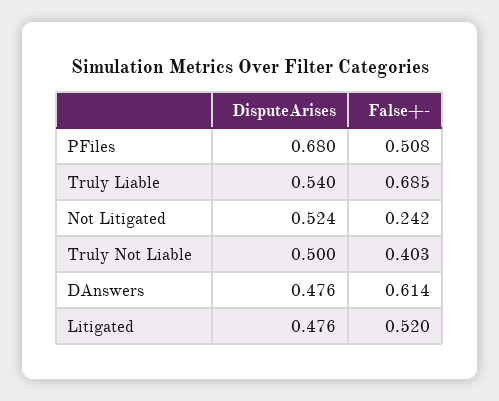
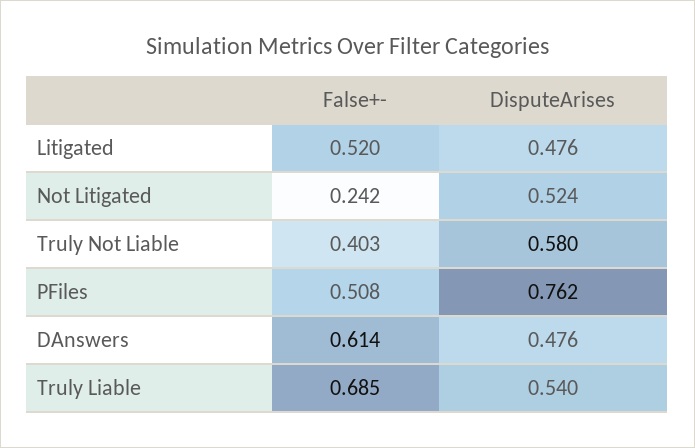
DisputeArises, PFiles: 0.68 -> 0.762
DisputeArises, Truly Not Liable: 0.5 -> 0.58

